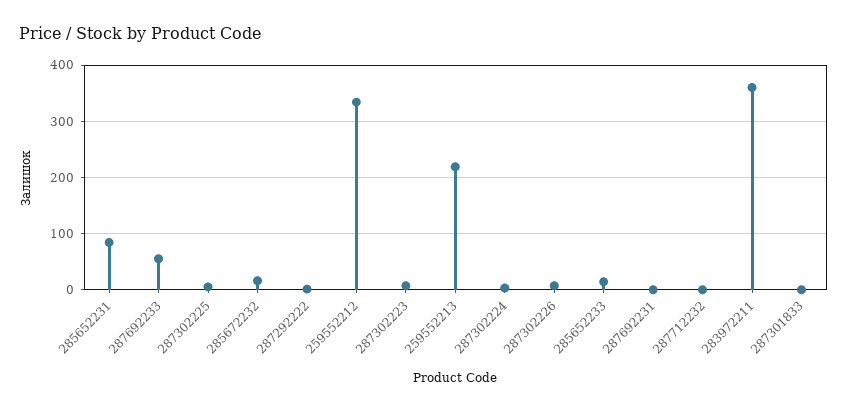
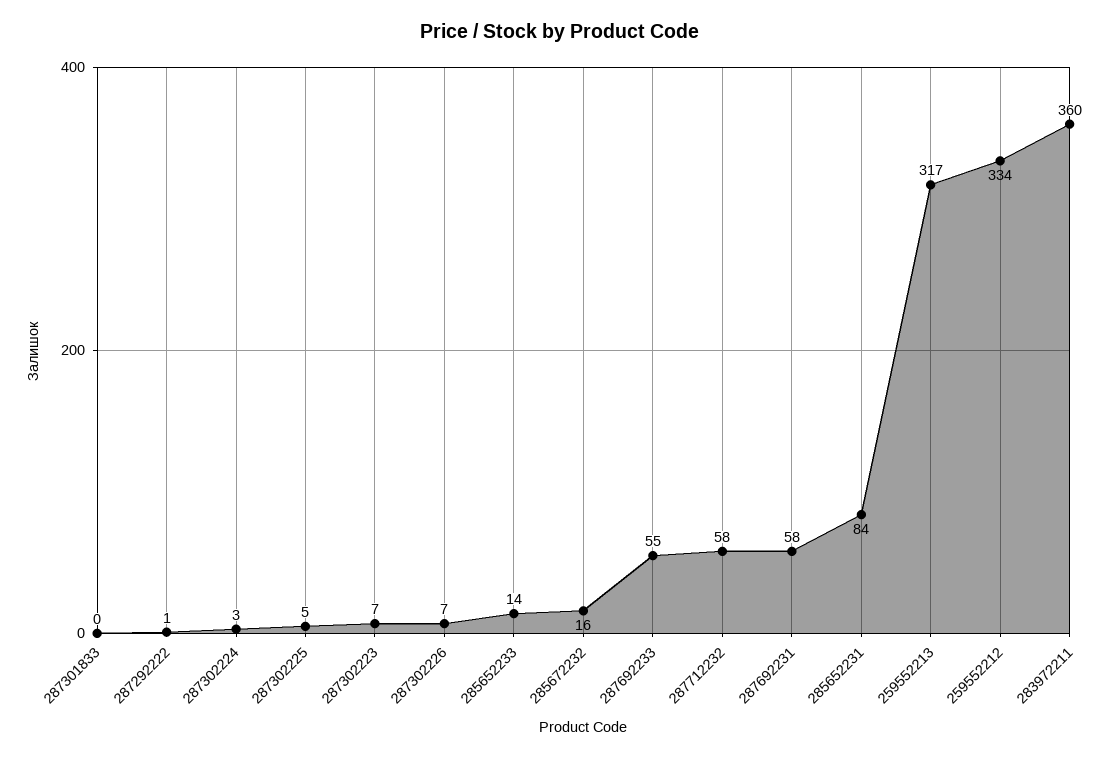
259552213: 220 -> 317
287692231: 0 -> 58
287712232: 0 -> 58

